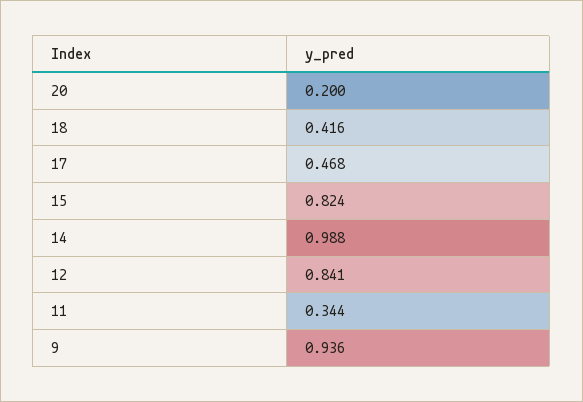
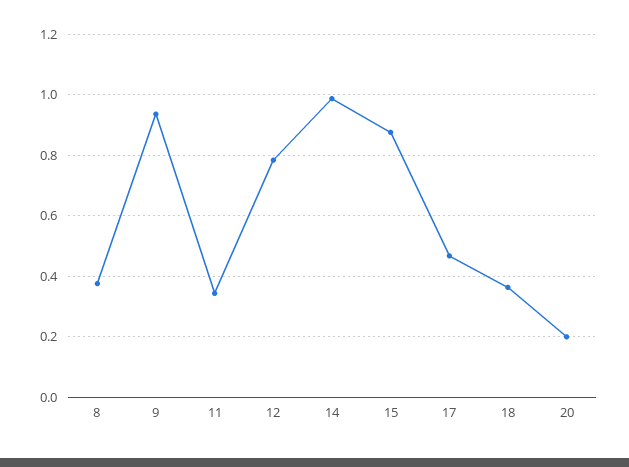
18: 0.416 -> 0.36
15: 0.824 -> 0.88
12: 0.841 -> 0.78
8: none -> 0.38

